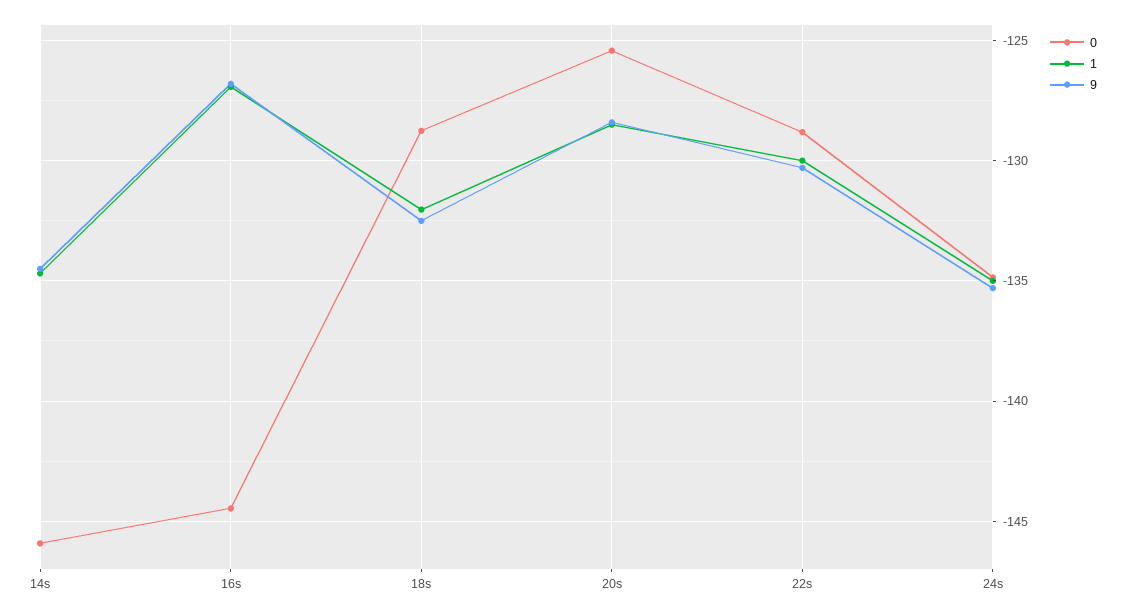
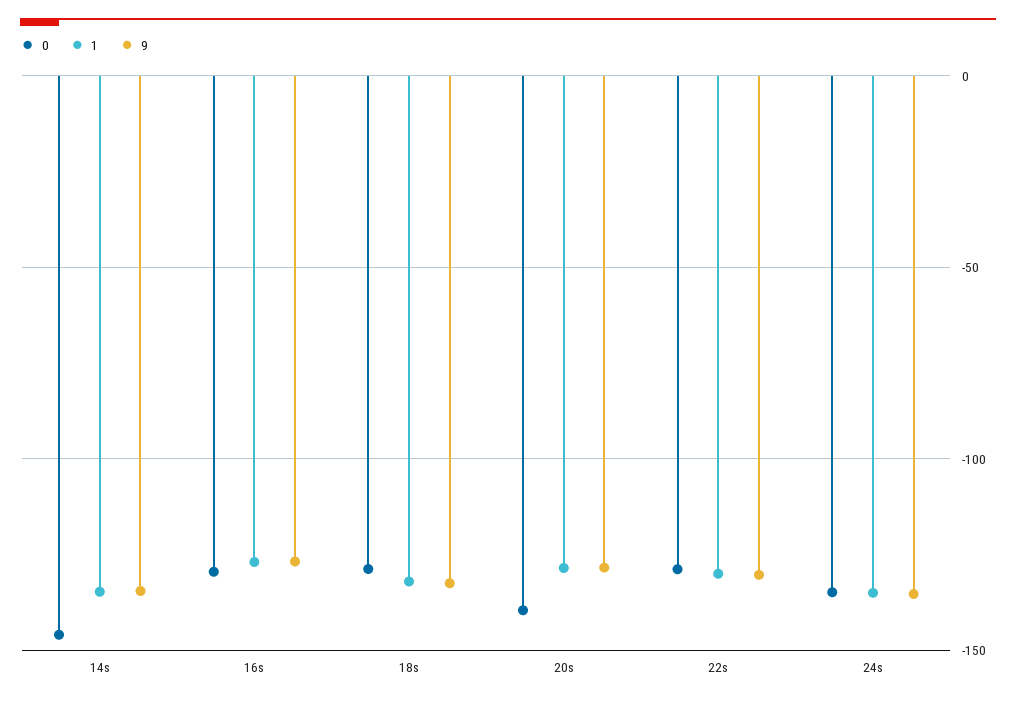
0, 16s: -144.5 -> -130
0, 20s: -125.5 -> -140

